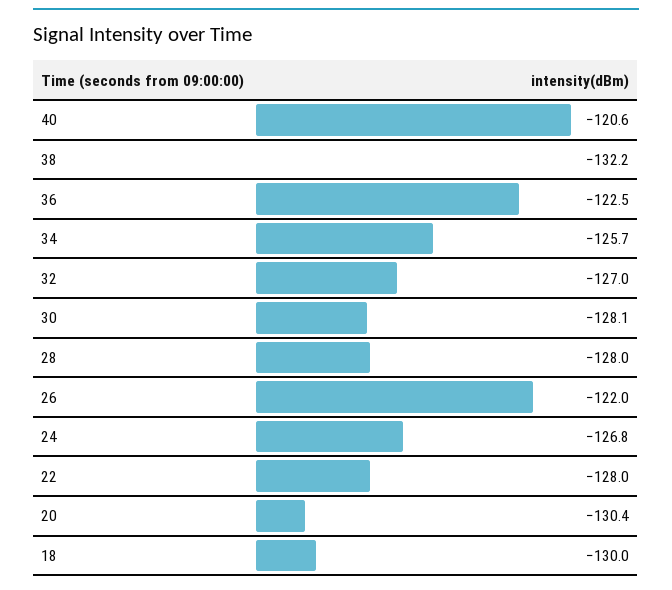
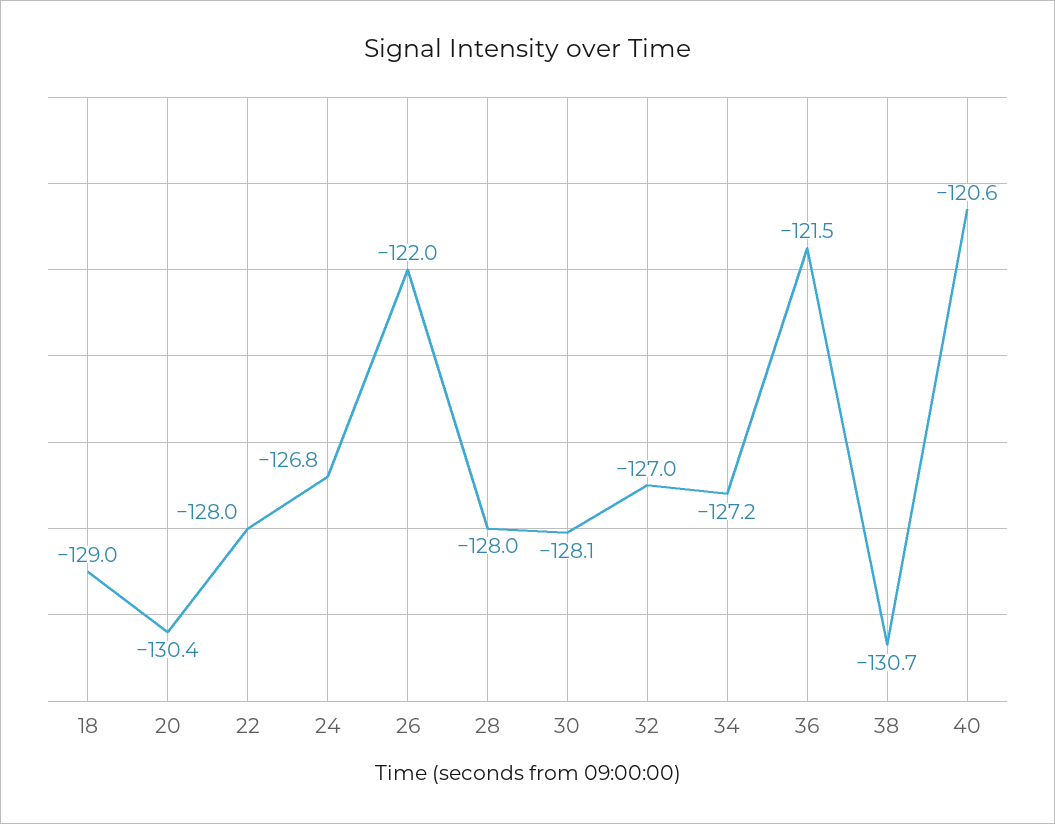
38: -132.2 -> -130.7
36: -122.5 -> -121.5
34: -125.7 -> -127.2
18: -130 -> -129

